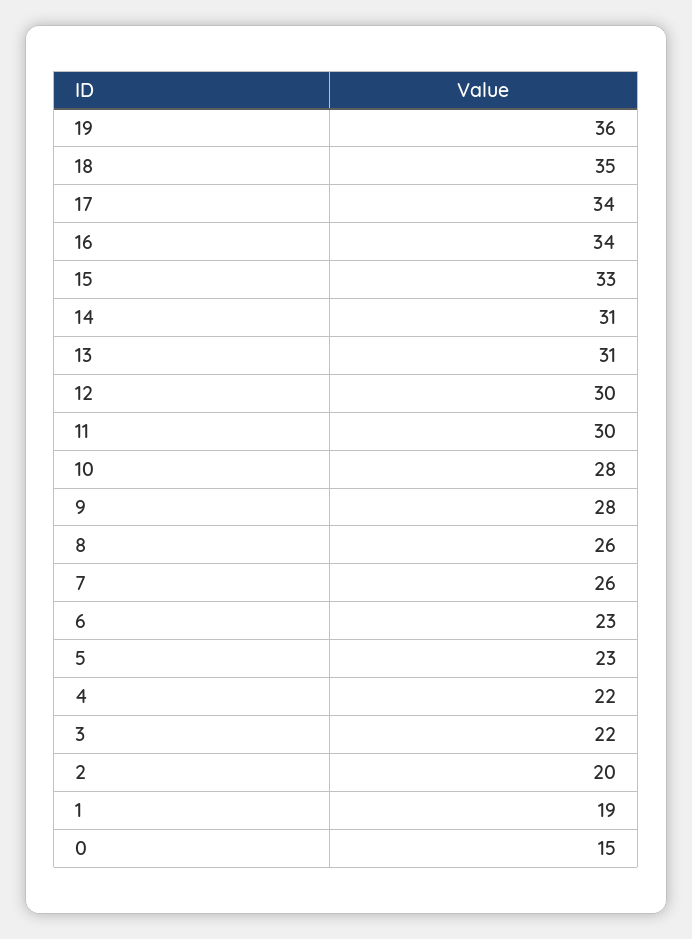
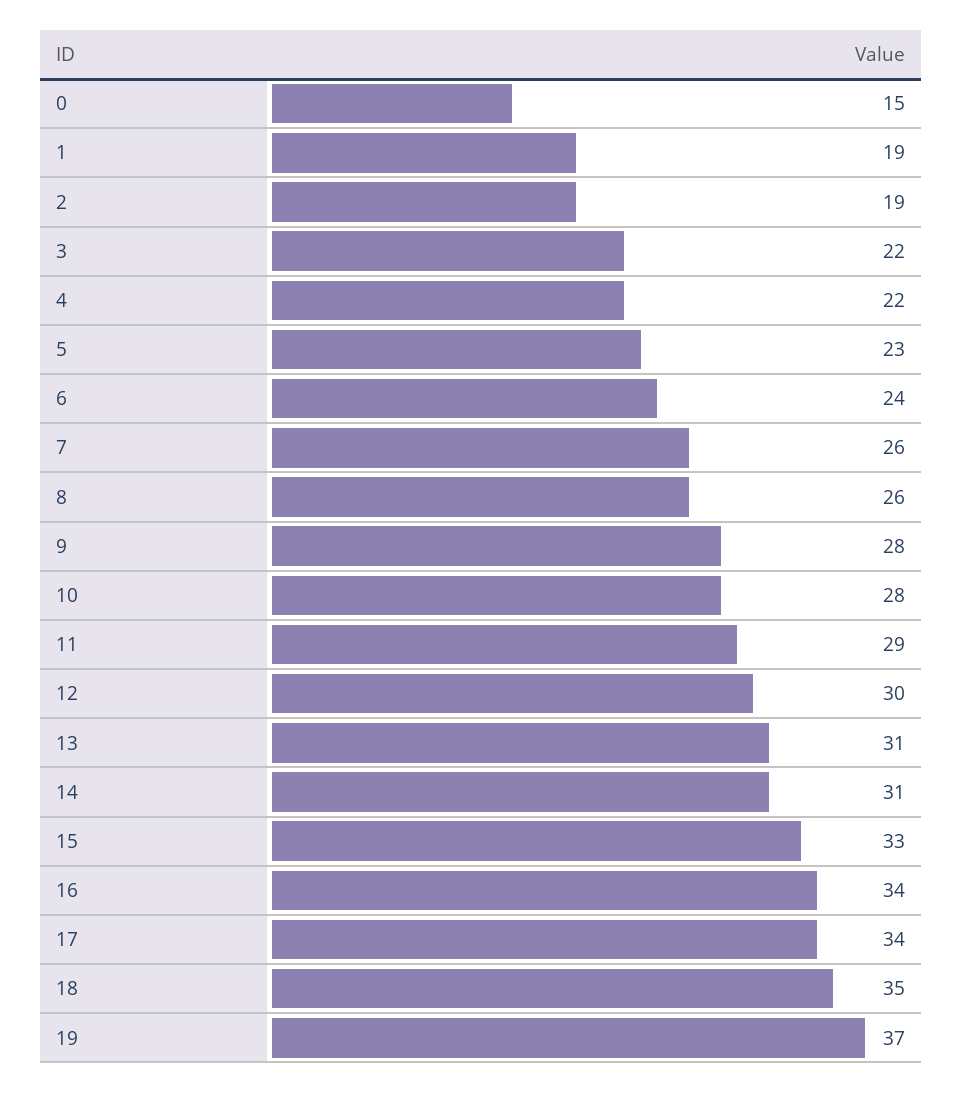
19: 36 -> 37
11: 30 -> 29
6: 23 -> 24
2: 20 -> 19

